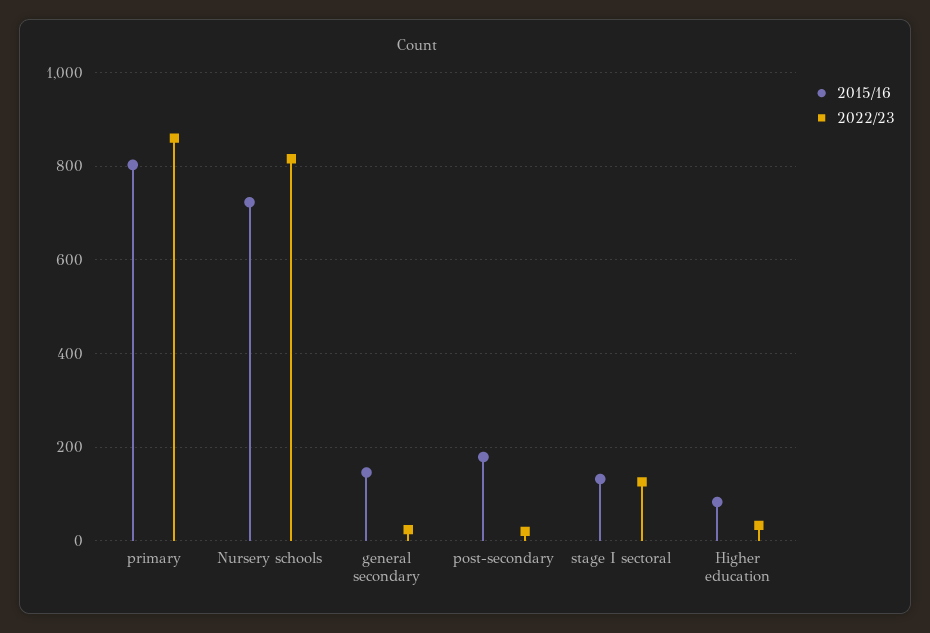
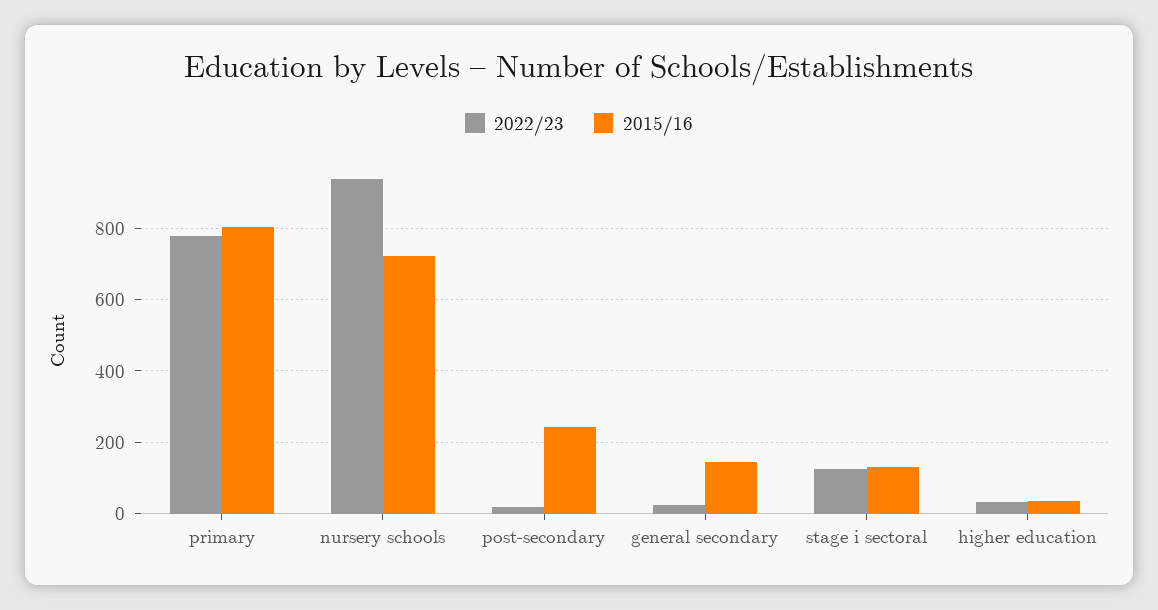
2022/23, primary: 860 -> 780
2022/23, Nursery schools: 820 -> 940
2015/16, post-secondary: 180 -> 240
2015/16, Higher education: 80 -> 40

